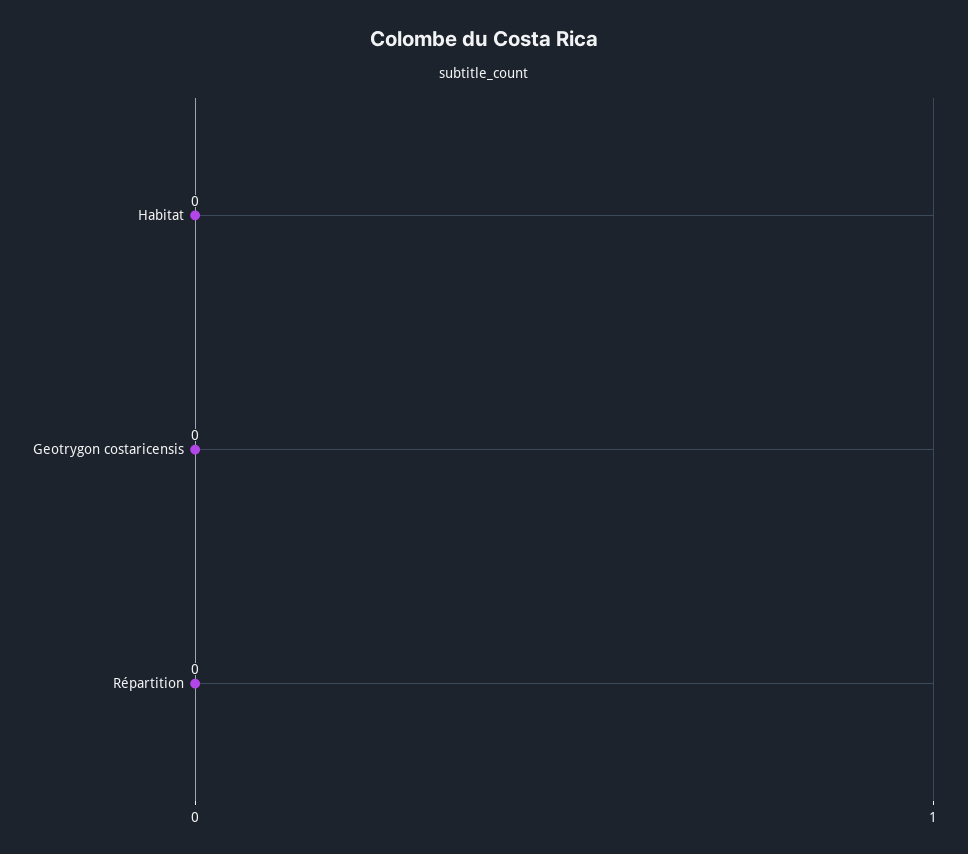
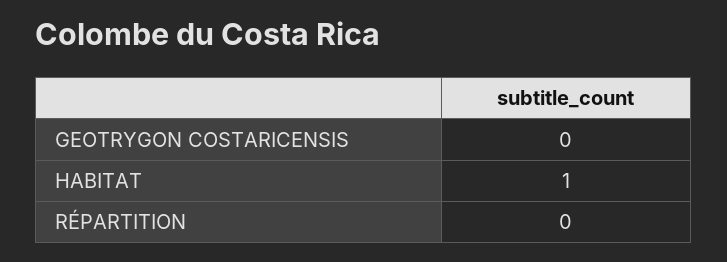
Habitat: 0 -> 1

